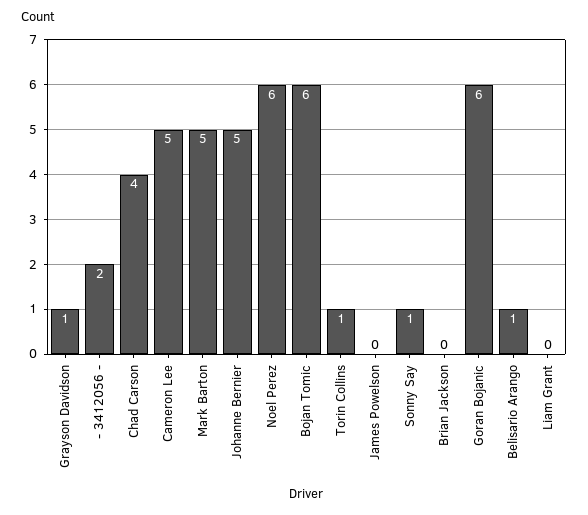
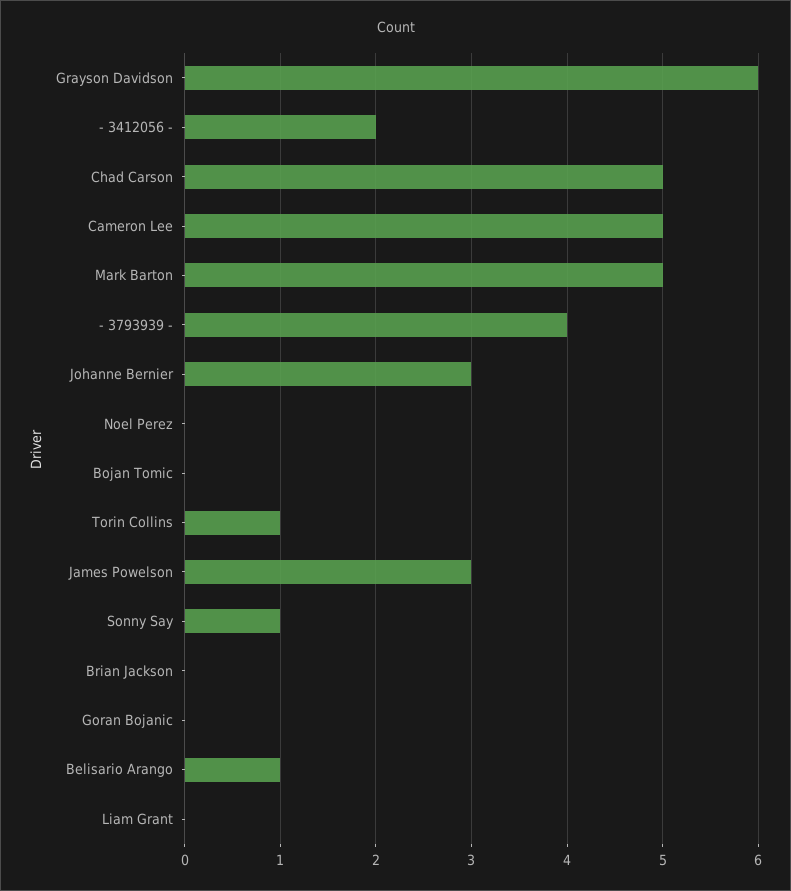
Grayson Davidson: 1 -> 6
Chad Carson: 4 -> 5
Johanne Bernier: 5 -> 3
Noel Perez: 6 -> 0
Bojan Tomic: 6 -> 0
James Powelson: 0 -> 3
Goran Bojanic: 6 -> 0
- 3793939 -: none -> 4

